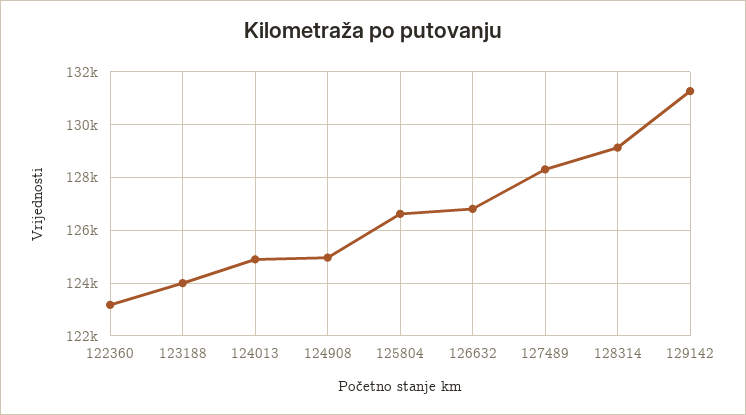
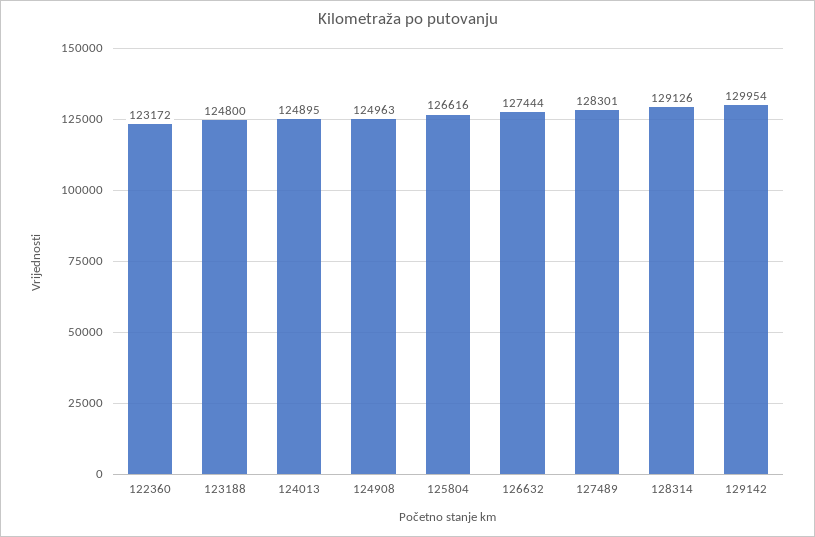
123188: 124000 -> 124800
126632: 126750 -> 127444
129142: 131250 -> 129954

